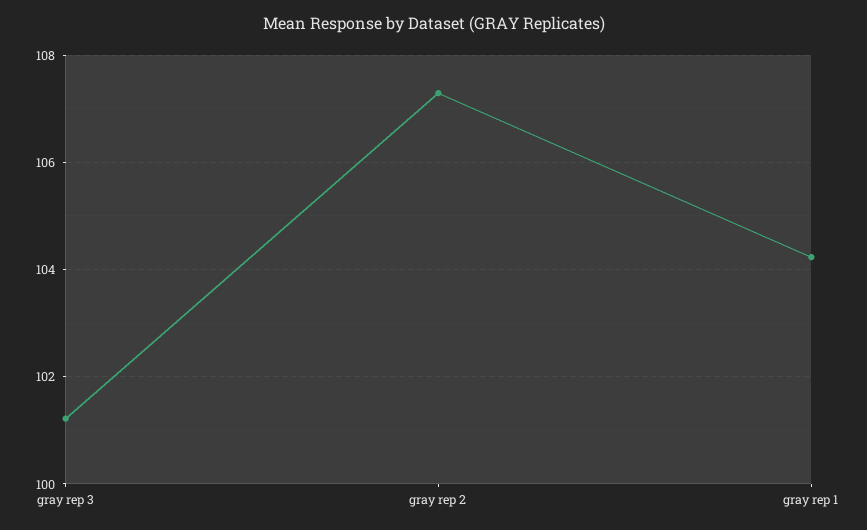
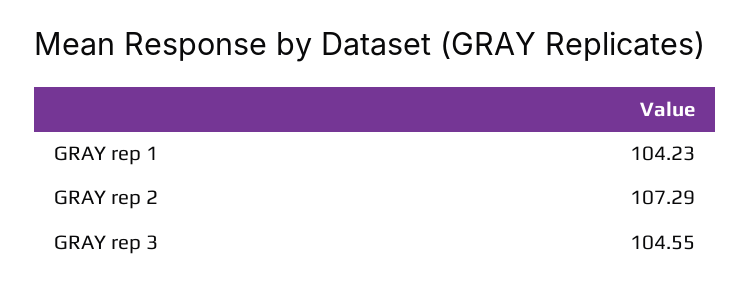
gray rep 3: 101.2 -> 104.55

